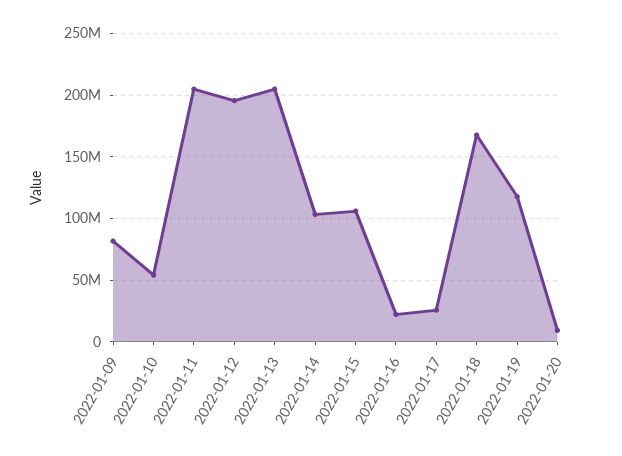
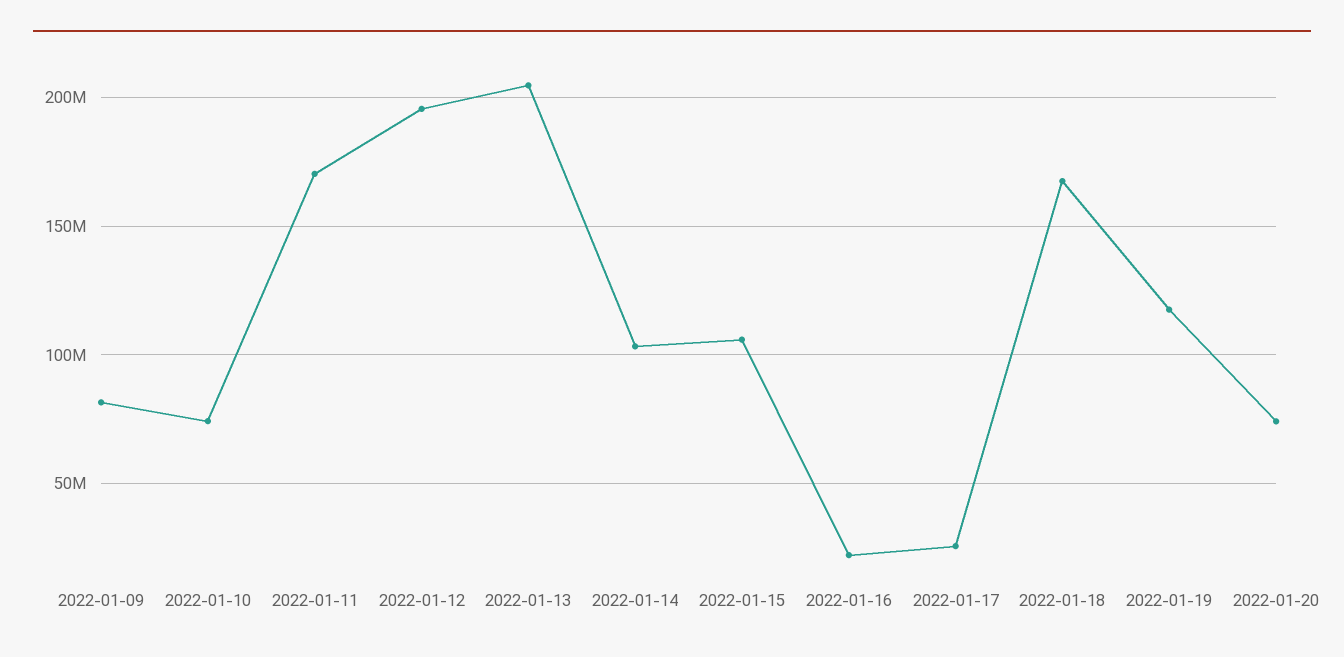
2022-01-10: 55000000 -> 75000000
2022-01-11: 205000000 -> 170000000
2022-01-20: 10000000 -> 75000000

